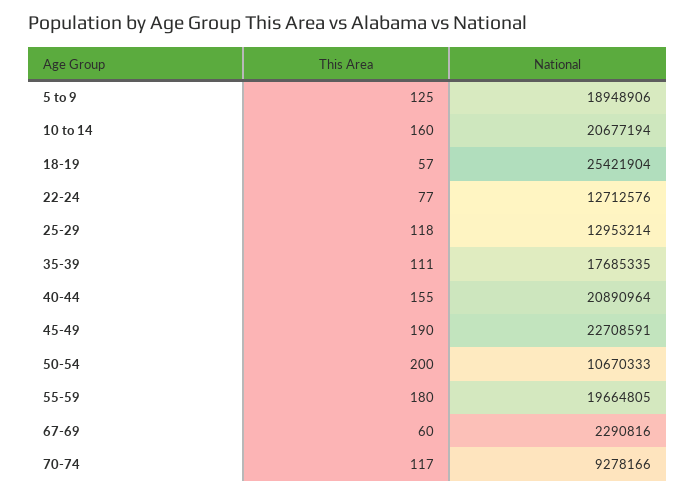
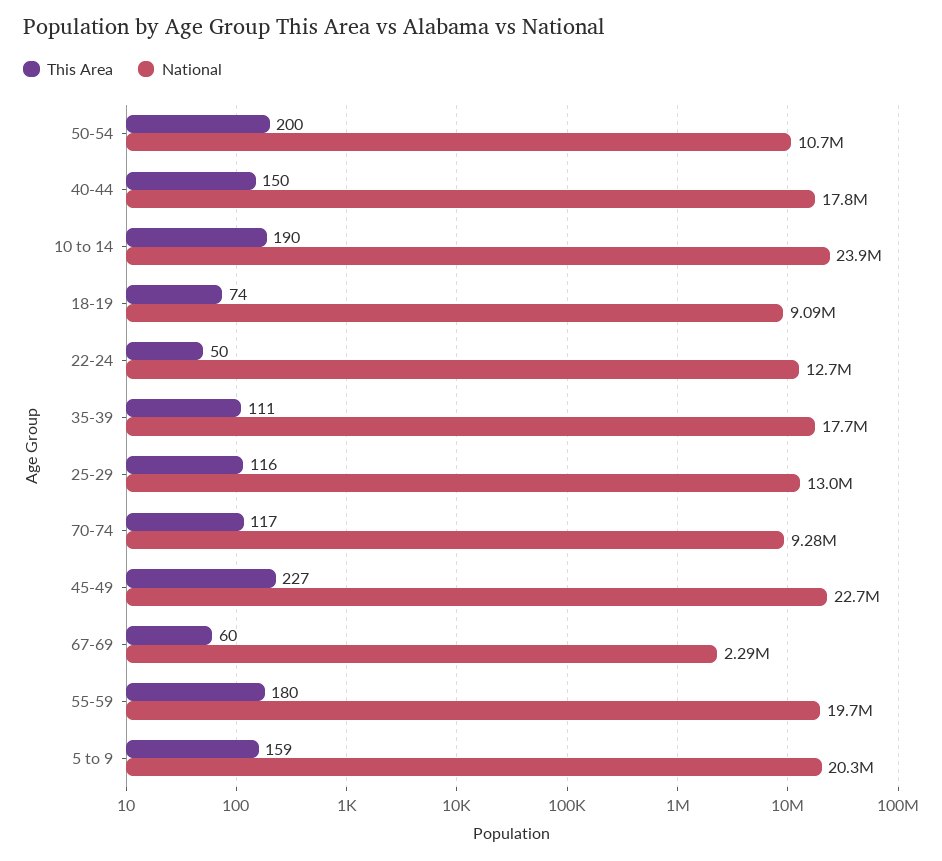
This Area, 5 to 9: 125 -> 159
National, 5 to 9: 18948906 -> 20300000
This Area, 10 to 14: 160 -> 190
National, 10 to 14: 20677194 -> 23900000
This Area, 18-19: 57 -> 74
National, 18-19: 25421904 -> 9090000
This Area, 22-24: 77 -> 50
This Area, 25-29: 118 -> 116
This Area, 40-44: 155 -> 150
National, 40-44: 20890964 -> 17800000
This Area, 45-49: 190 -> 227

